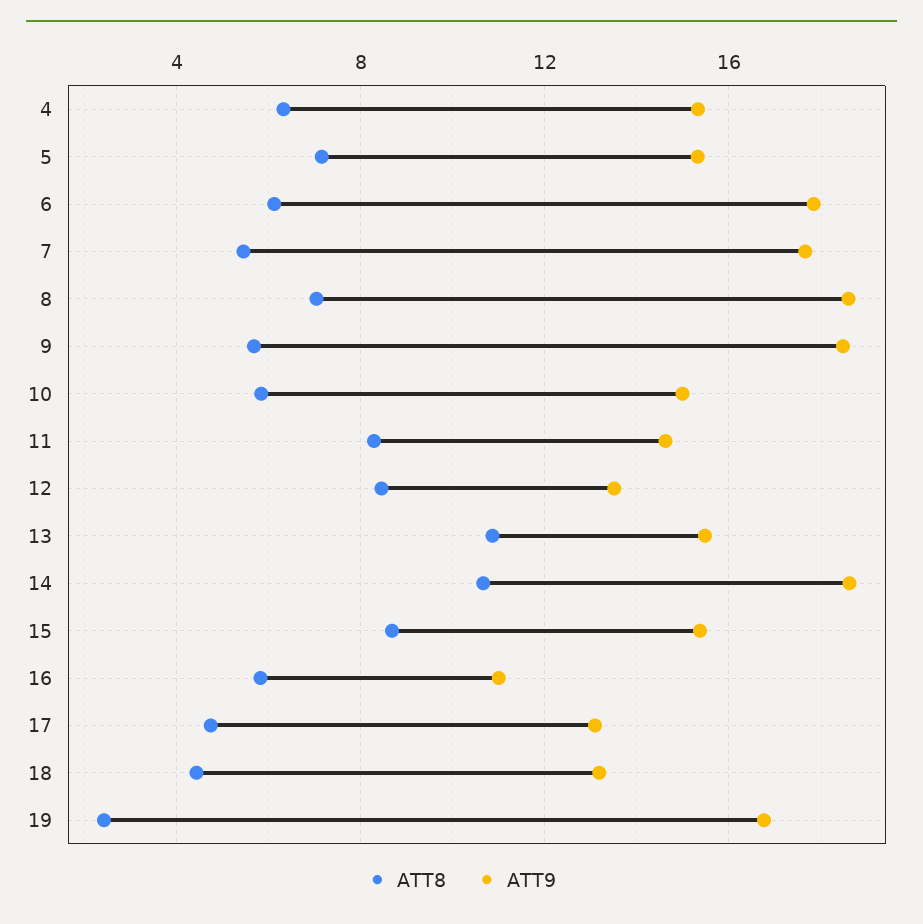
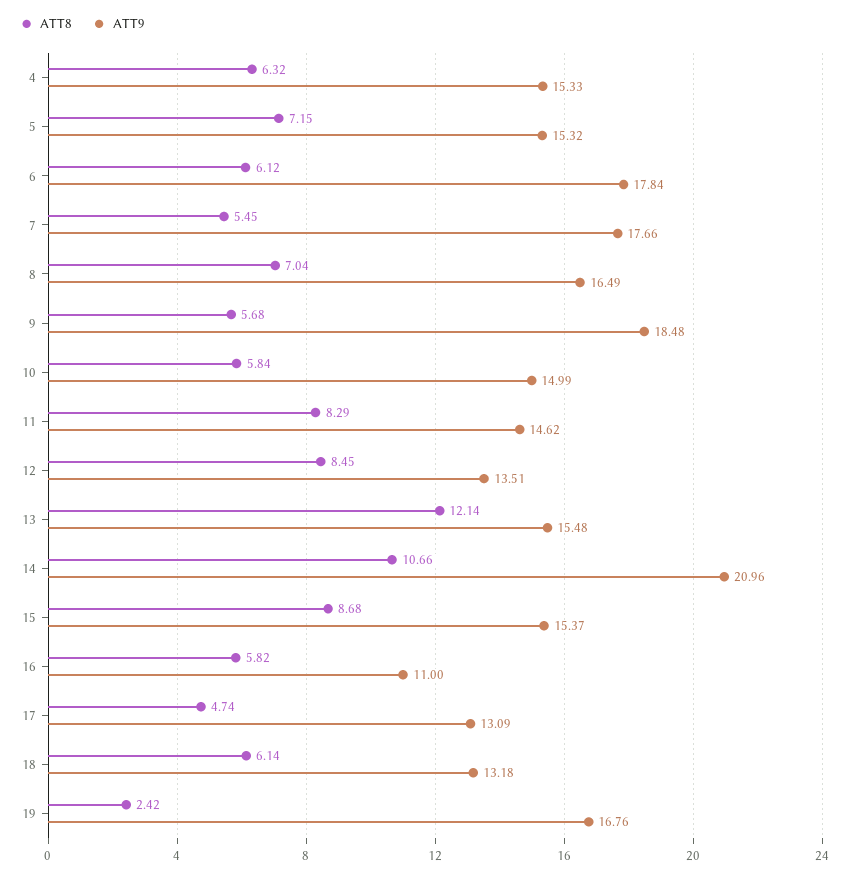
ATT9, 8: 18.5 -> 16.49
ATT8, 13: 11 -> 12.14
ATT9, 14: 18.5 -> 20.96
ATT8, 18: 4.5 -> 6.14

